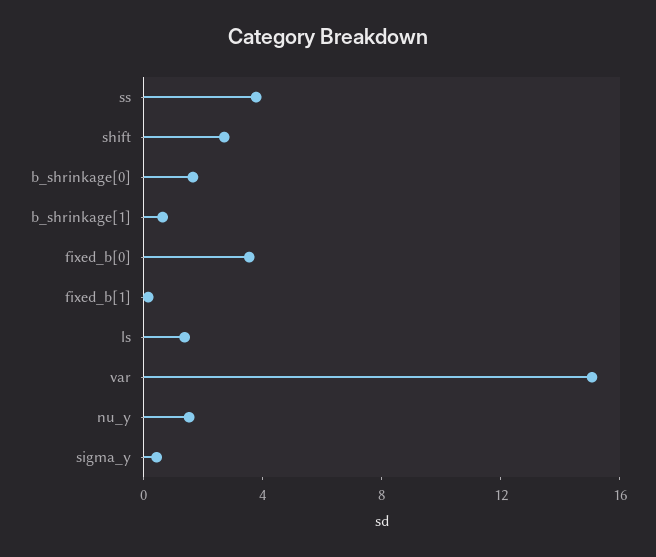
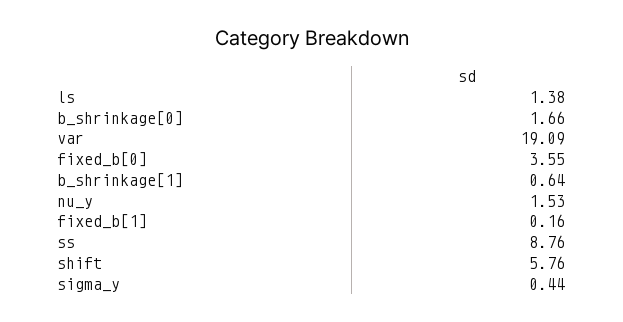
ss: 4 -> 8.76
shift: 3 -> 5.76
var: 15 -> 19.09

